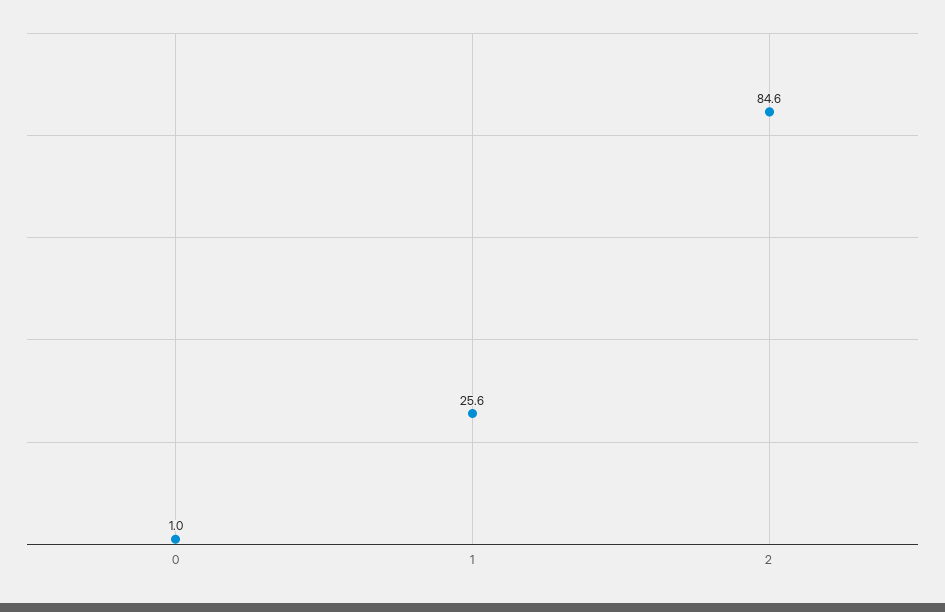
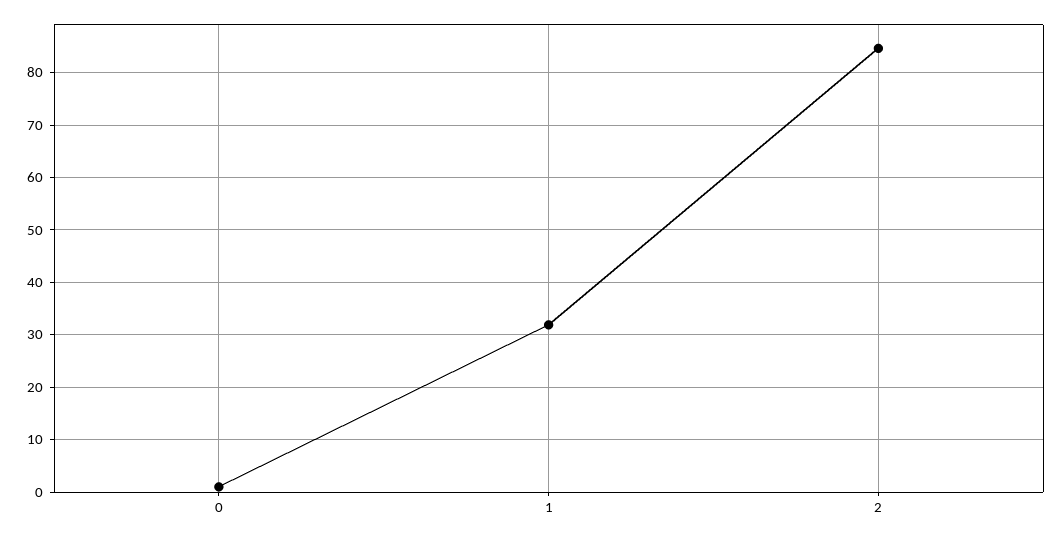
1: 25.6 -> 32

